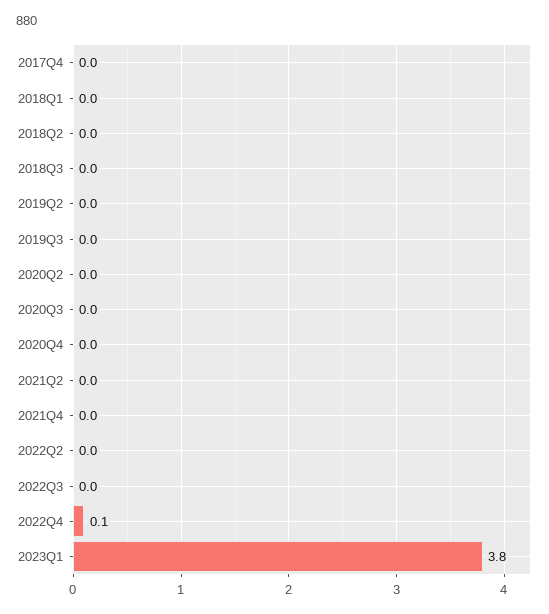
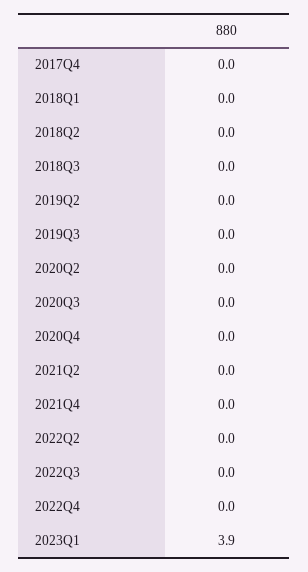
2022Q4: 0.1 -> 0
2023Q1: 3.8 -> 3.9

